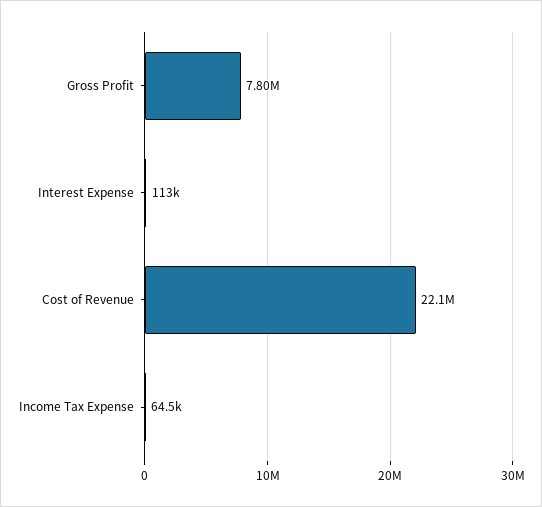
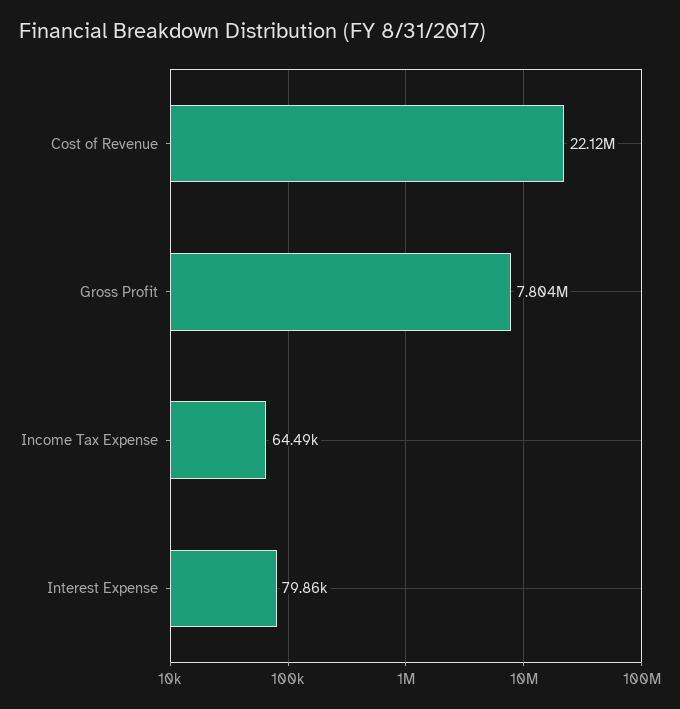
Interest Expense: 113000 -> 79860

